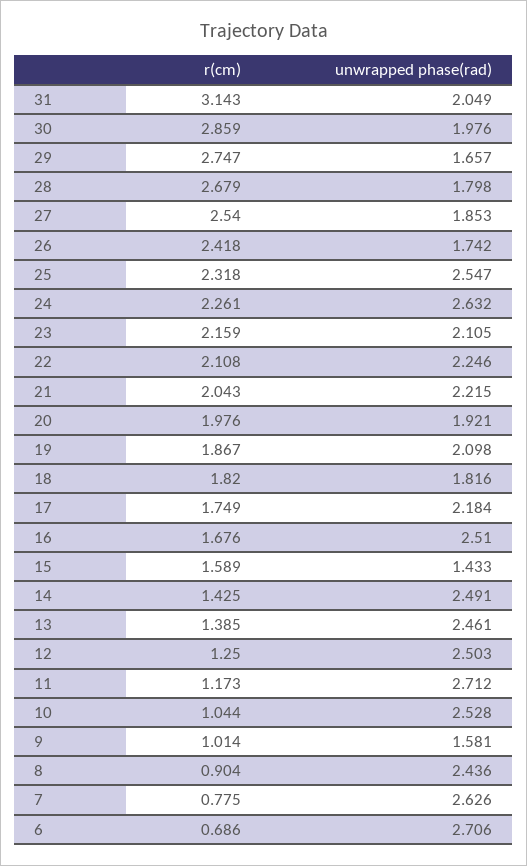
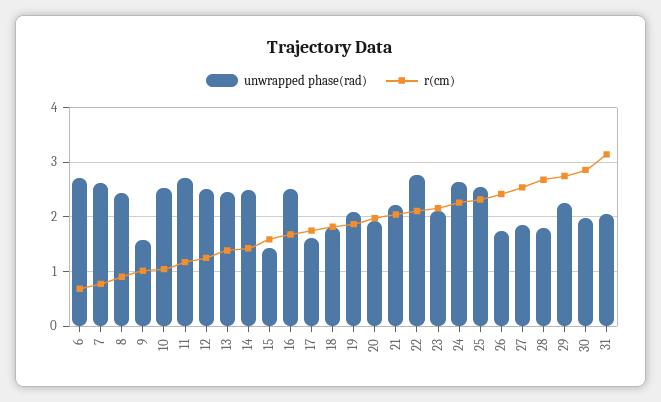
unwrapped phase(rad), 29: 1.657 -> 2.2
unwrapped phase(rad), 22: 2.246 -> 2.8
unwrapped phase(rad), 17: 2.184 -> 1.6

